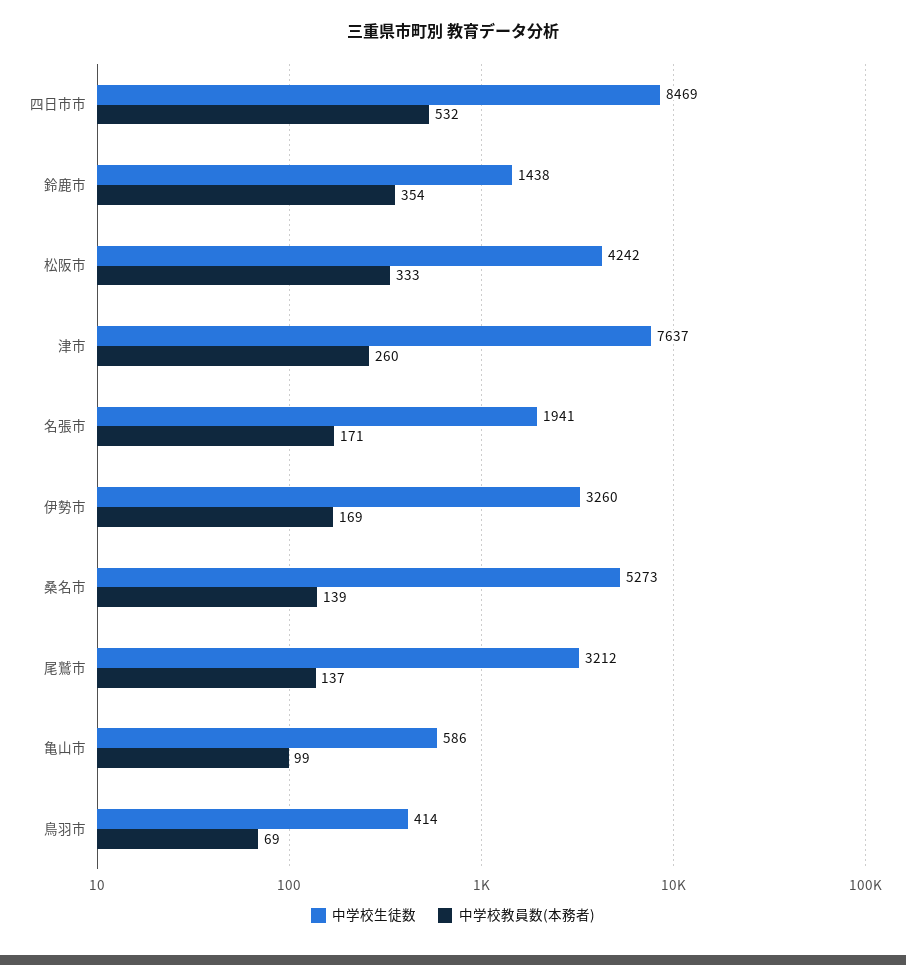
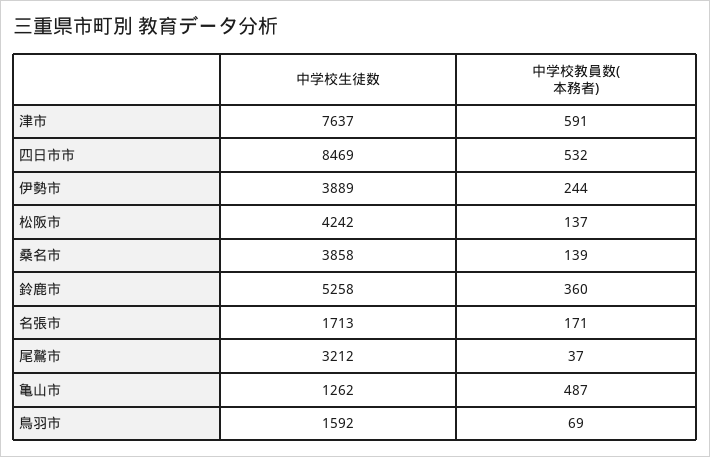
中学校生徒数, 鈴鹿市: 1438 -> 5258
中学校教員数(本務者), 鈴鹿市: 354 -> 360
中学校教員数(本務者), 松阪市: 333 -> 137
中学校教員数(本務者), 津市: 260 -> 591
中学校生徒数, 名張市: 1941 -> 1713
中学校生徒数, 伊勢市: 3260 -> 3889
中学校教員数(本務者), 伊勢市: 169 -> 244
中学校生徒数, 桑名市: 5273 -> 3858
中学校教員数(本務者), 尾鷲市: 137 -> 37
中学校生徒数, 亀山市: 586 -> 1262
中学校教員数(本務者), 亀山市: 99 -> 487
中学校生徒数, 鳥羽市: 414 -> 1592

